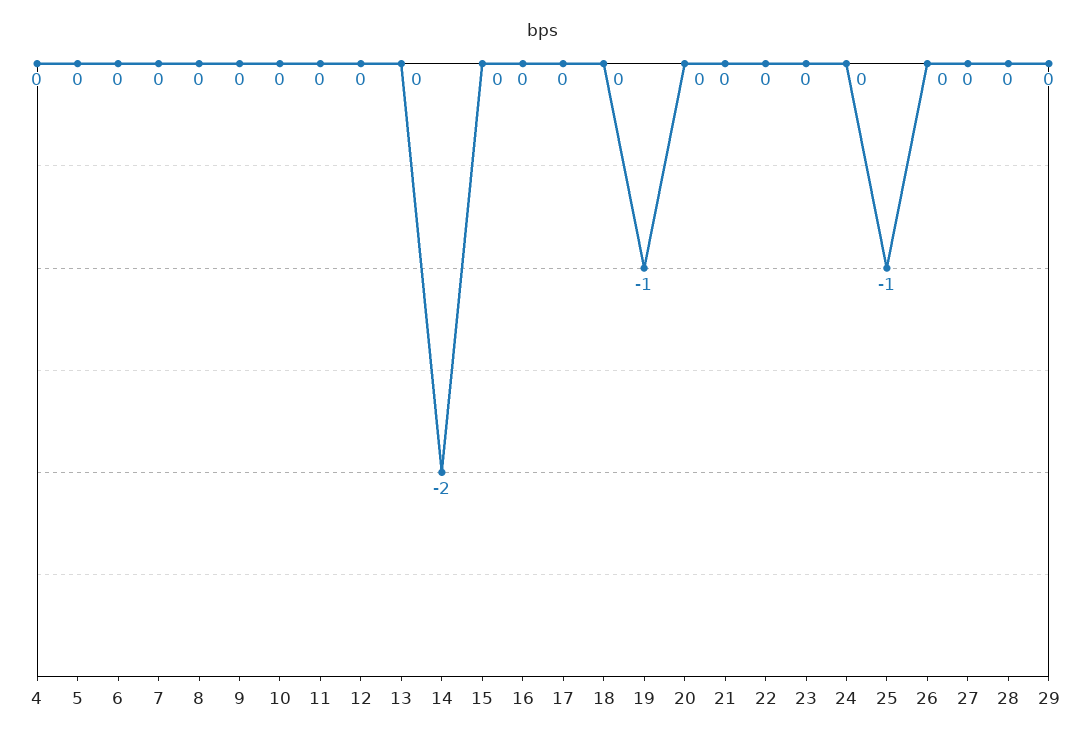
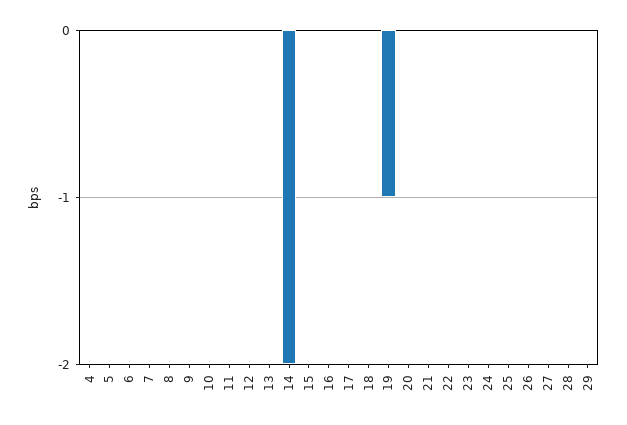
25: -1 -> 0

